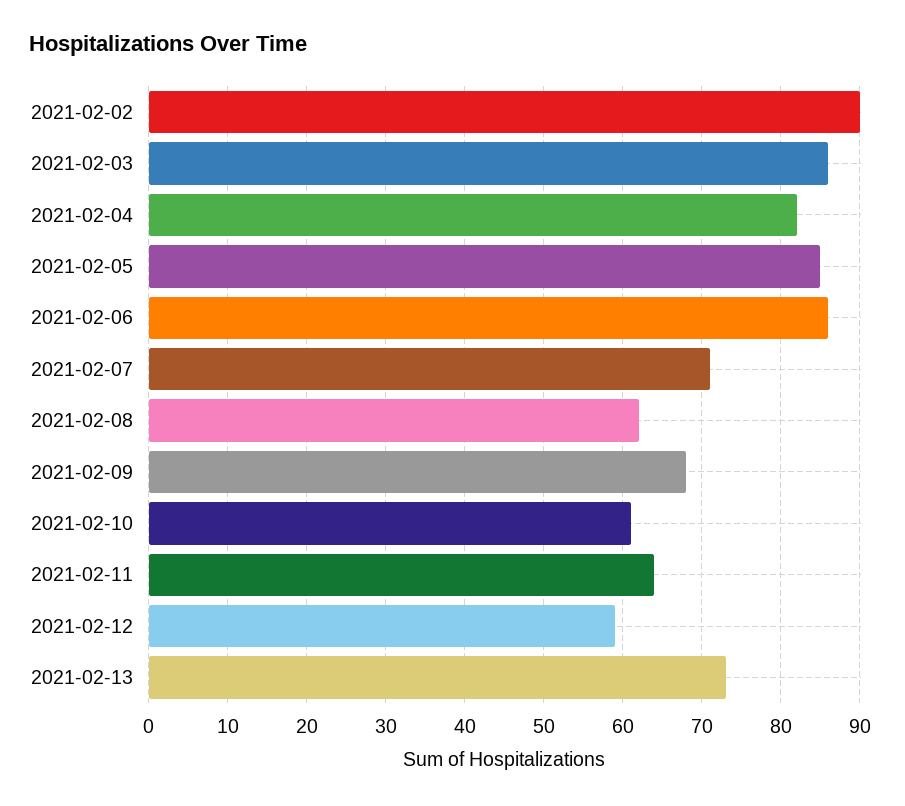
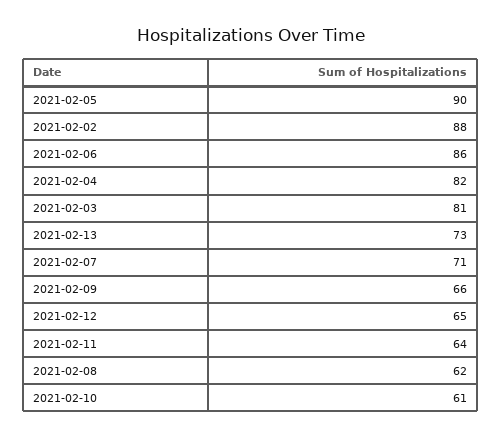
2021-02-02: 90 -> 88
2021-02-03: 86 -> 81
2021-02-05: 85 -> 90
2021-02-09: 68 -> 66
2021-02-12: 59 -> 65

